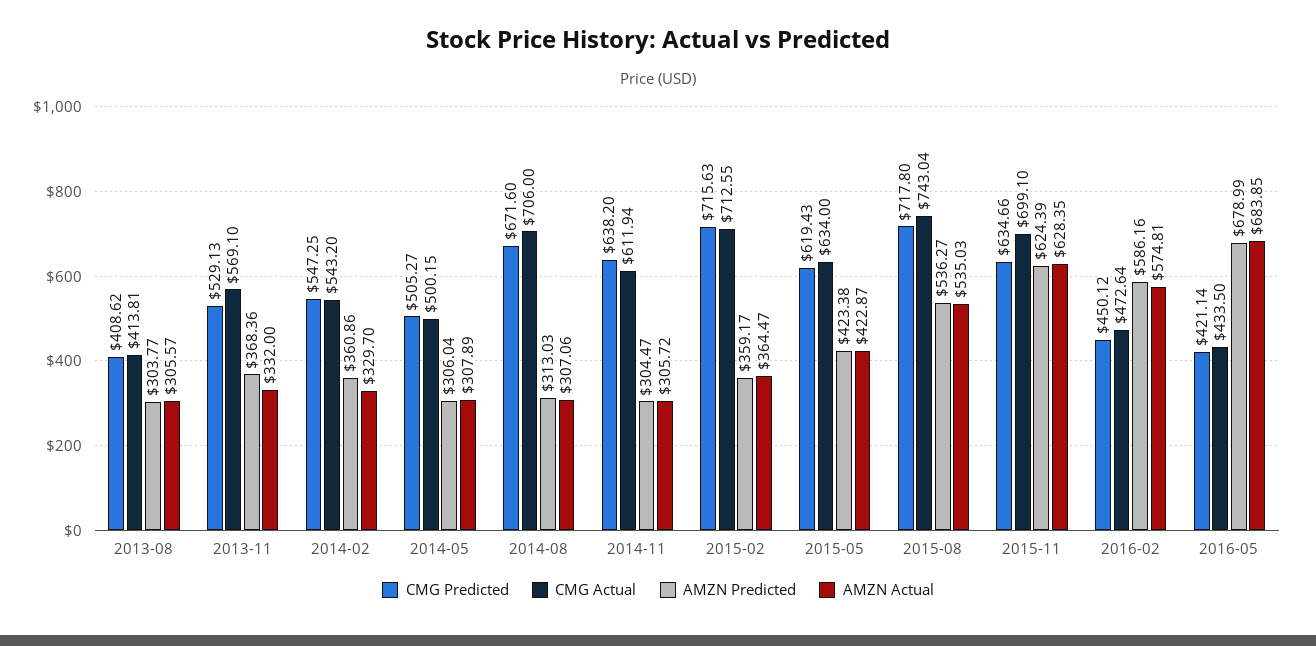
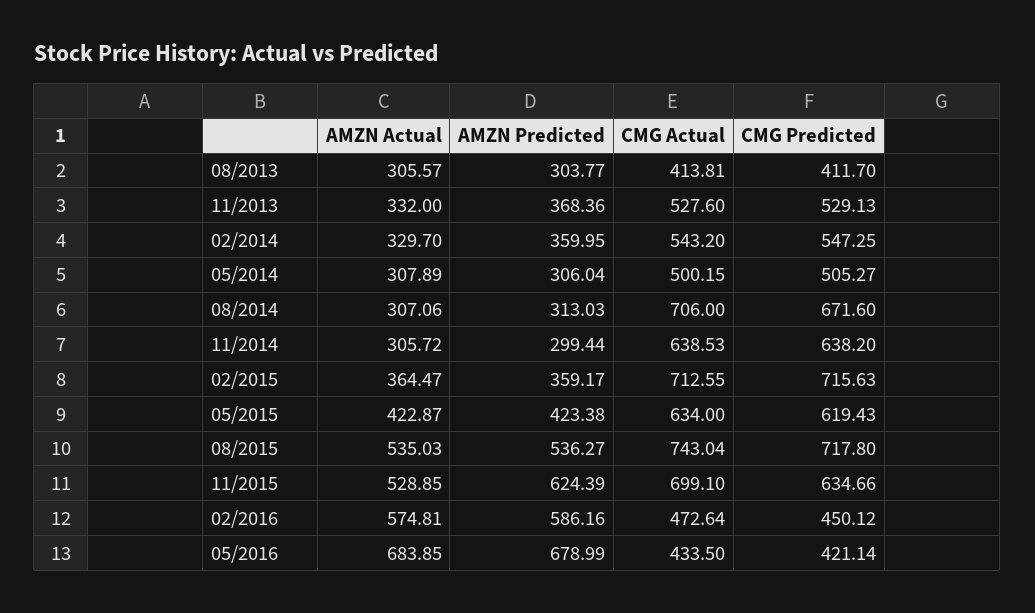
CMG Predicted, 2013-08: 408.62 -> 411.7
CMG Actual, 2013-11: 569.1 -> 527.6
AMZN Predicted, 2014-02: 360.86 -> 359.95
CMG Actual, 2014-11: 611.94 -> 638.53
AMZN Predicted, 2014-11: 304.47 -> 299.44
AMZN Actual, 2015-11: 628.35 -> 528.85

